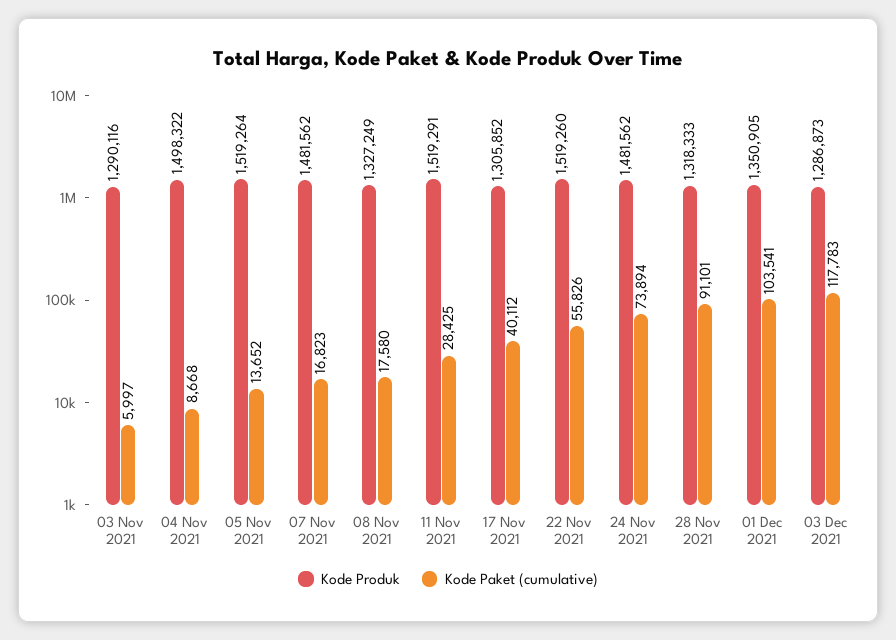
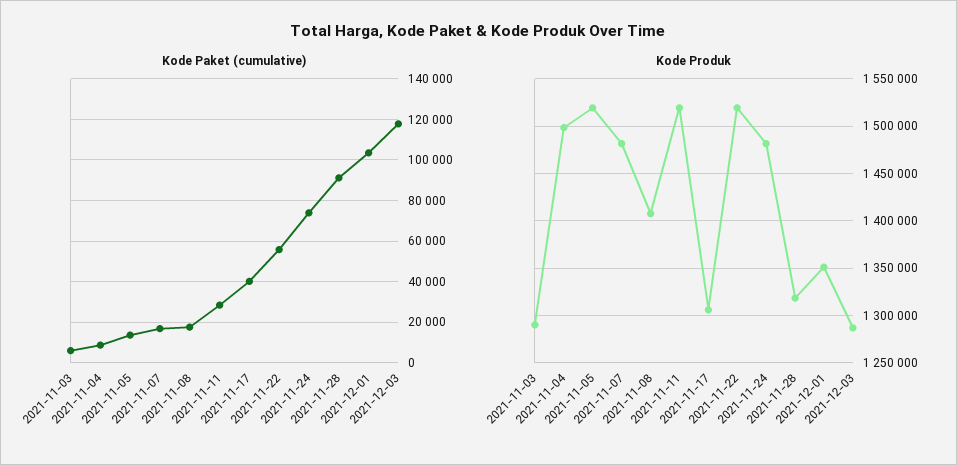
Kode Produk, 08 Nov 2021: 1327249 -> 1410000

